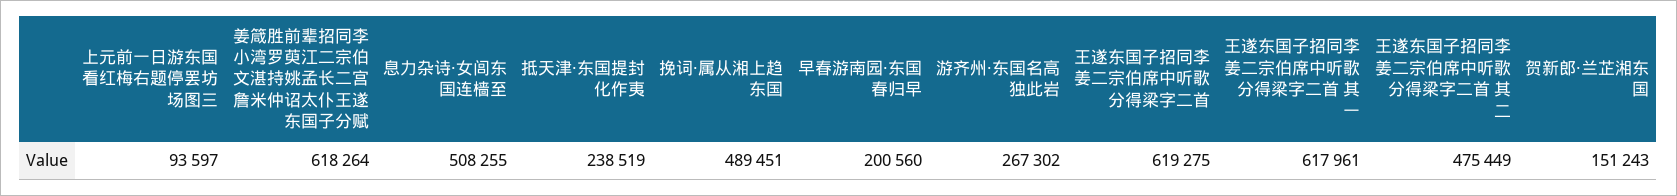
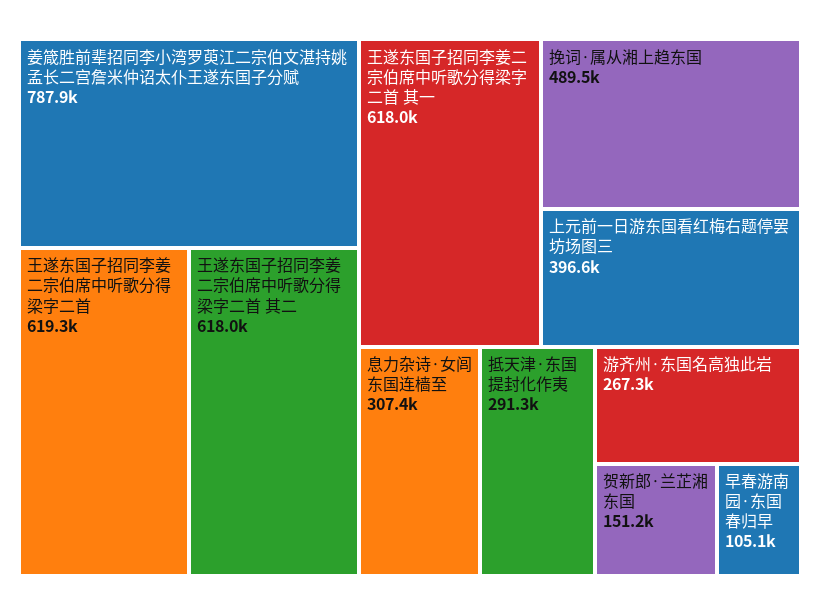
上元前一日游东国看红梅右题停罢坊场图三: 93597 -> 396600
姜箴胜前辈招同李小湾罗萸江二宗伯文湛持姚孟长二宫詹米仲诏太仆王遂东国子分赋: 618264 -> 787900
息力杂诗·女闾东国连樯至: 508255 -> 307400
抵天津·东国提封化作夷: 238519 -> 291300
早春游南园·东国春归早: 200560 -> 105100
王遂东国子招同李姜二宗伯席中听歌分得梁字二首 其二: 475449 -> 618000

